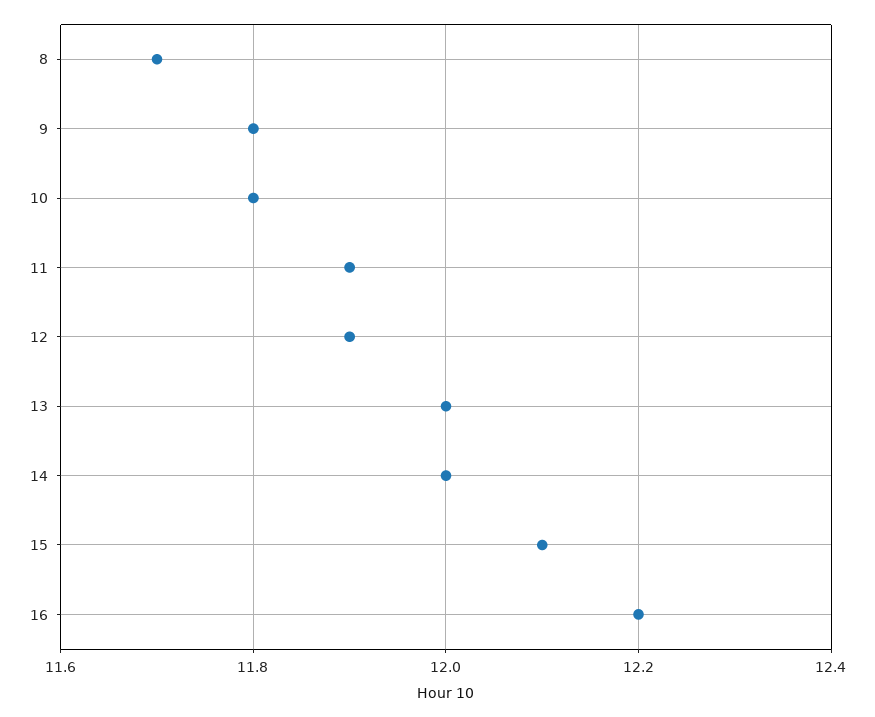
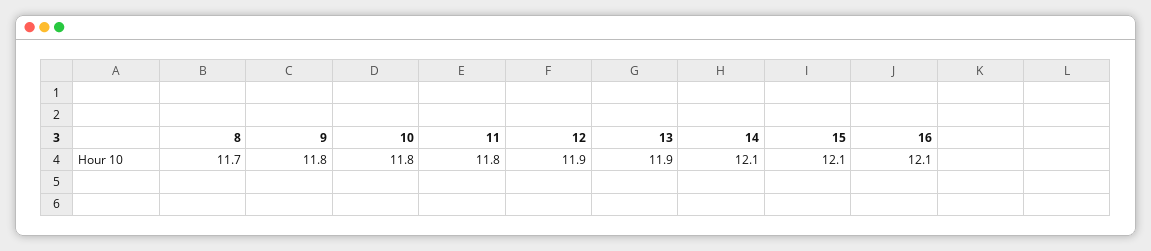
11: 11.9 -> 11.8
13: 12 -> 11.9
14: 12 -> 12.1
16: 12.2 -> 12.1

